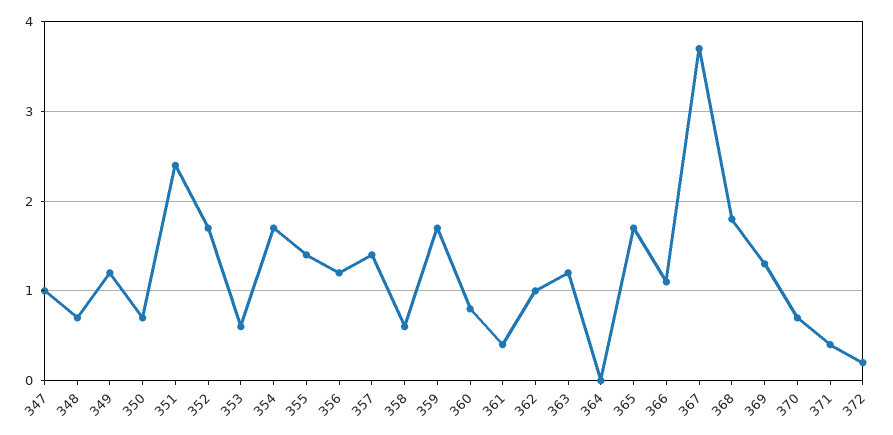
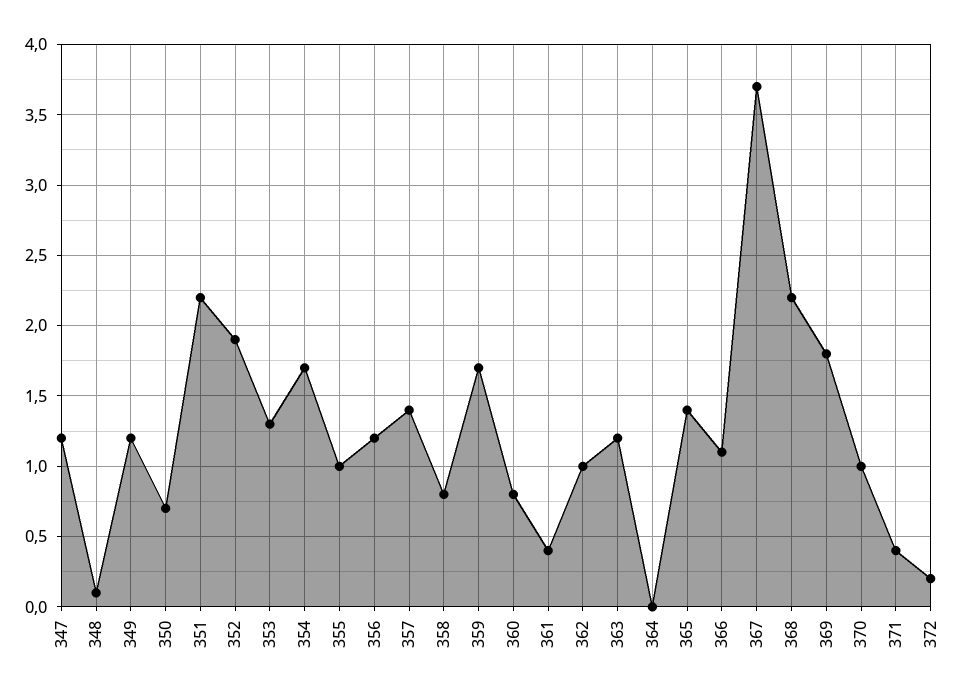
347: 1 -> 1.2
348: 0.7 -> 0.1
351: 2.4 -> 2.2
352: 1.7 -> 1.9
353: 0.6 -> 1.3
355: 1.4 -> 1
358: 0.6 -> 0.8
365: 1.7 -> 1.4
368: 1.8 -> 2.2
369: 1.3 -> 1.8
370: 0.7 -> 1

